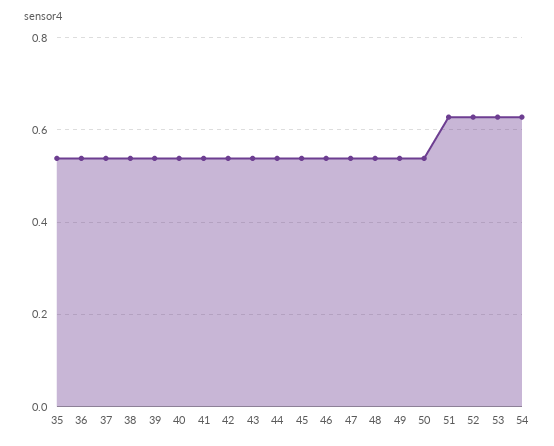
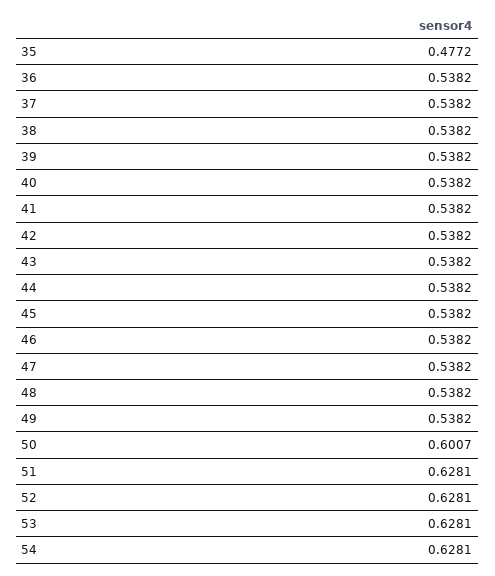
35: 0.54 -> 0.4772
50: 0.54 -> 0.6007

